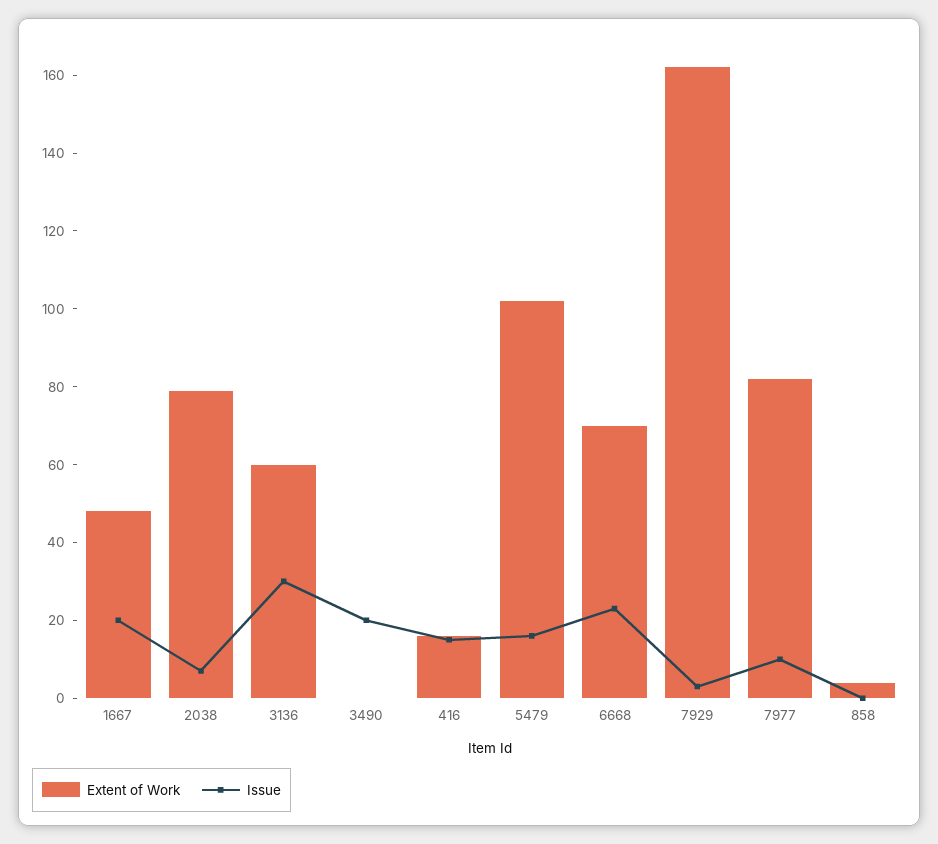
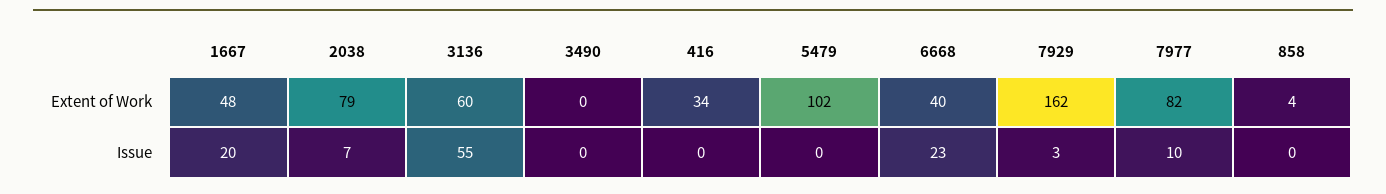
Issue, 3136: 30 -> 55
Issue, 3490: 20 -> 0
Extent of Work, 416: 15 -> 34
Issue, 416: 15 -> 0
Issue, 5479: 15 -> 0
Extent of Work, 6668: 70 -> 40

